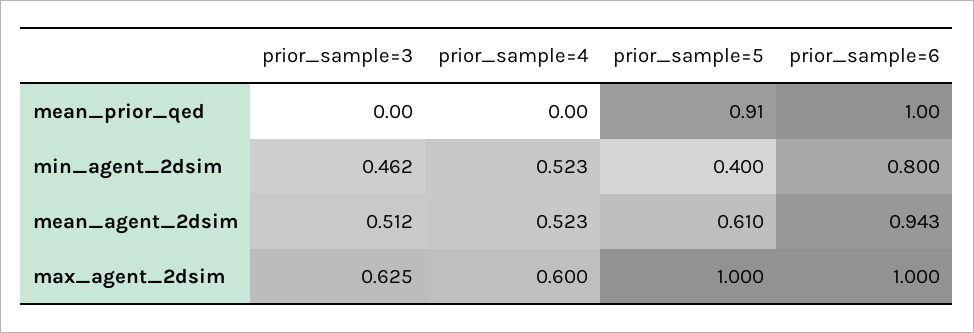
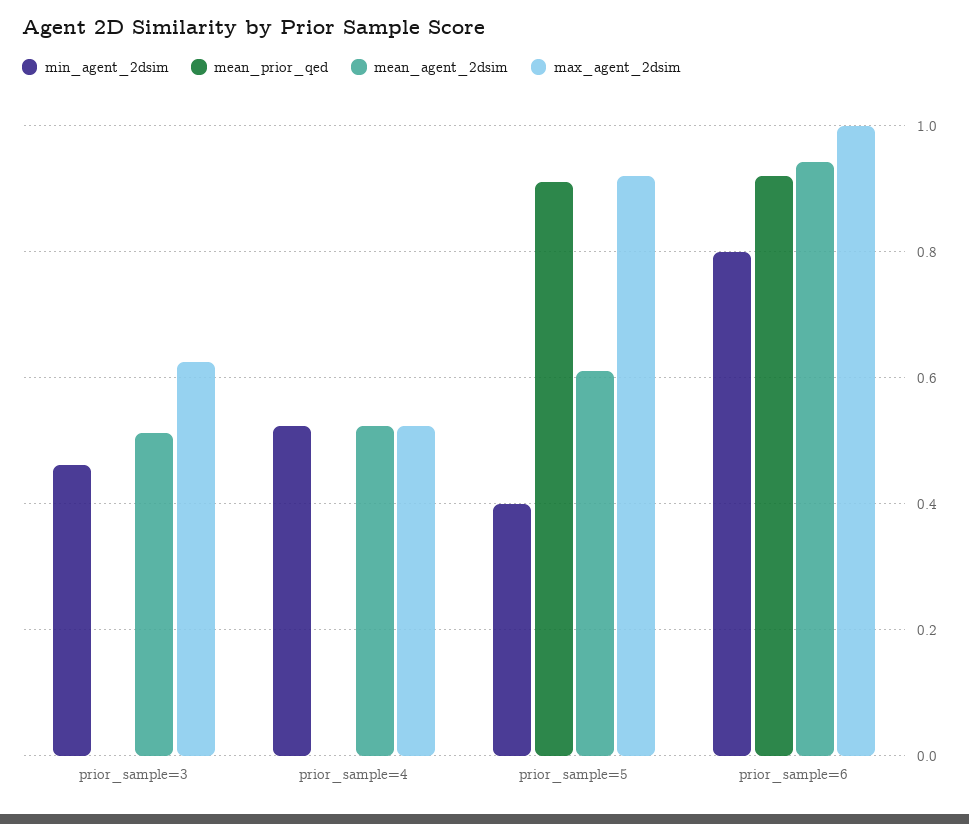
mean_prior_qed, prior_sample=6: 1 -> 0.92
max_agent_2dsim, prior_sample=4: 0.6 -> 0.52
max_agent_2dsim, prior_sample=5: 1 -> 0.92

